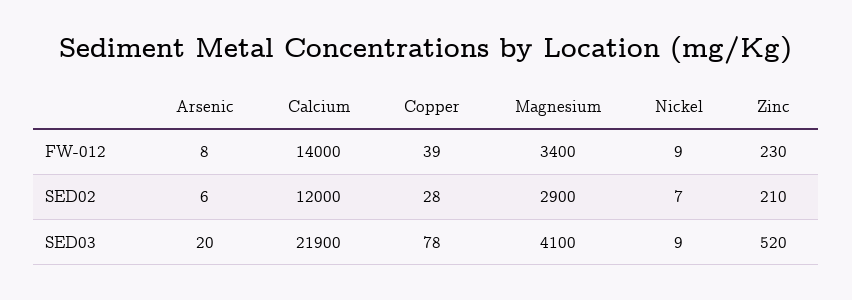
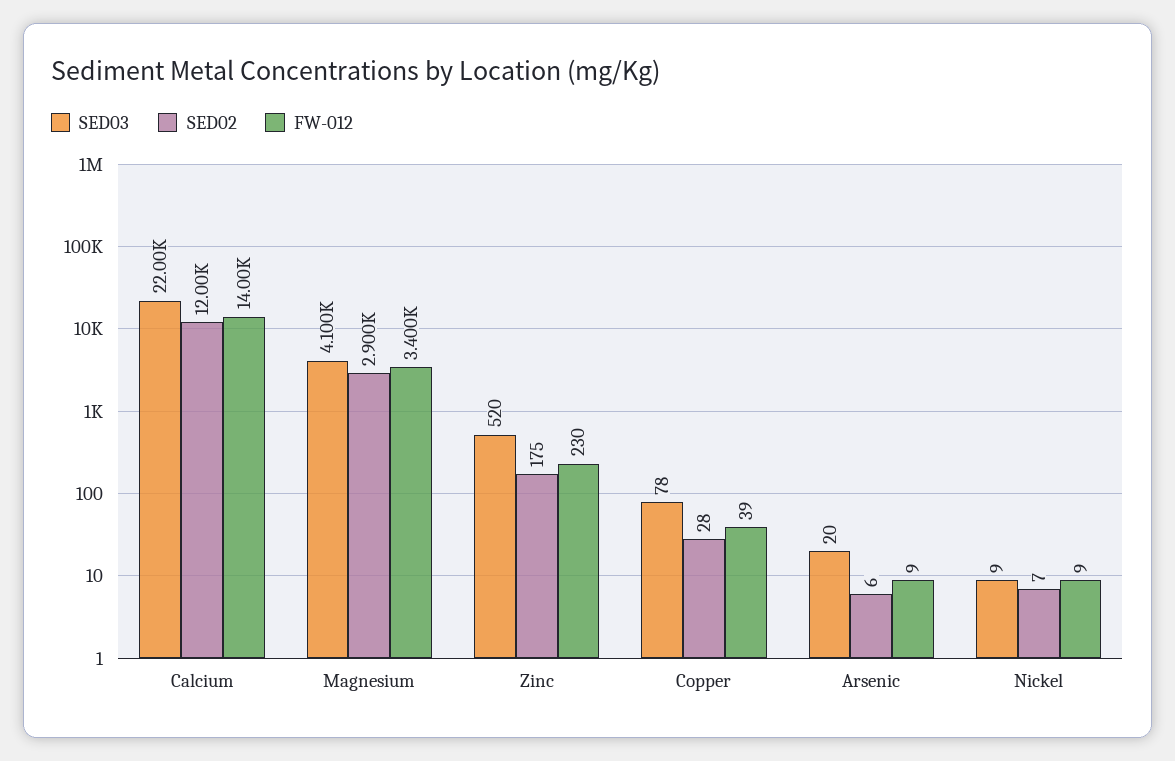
FW-012, Arsenic: 8 -> 9
SED02, Zinc: 210 -> 175
SED03, Calcium: 21900 -> 22000

